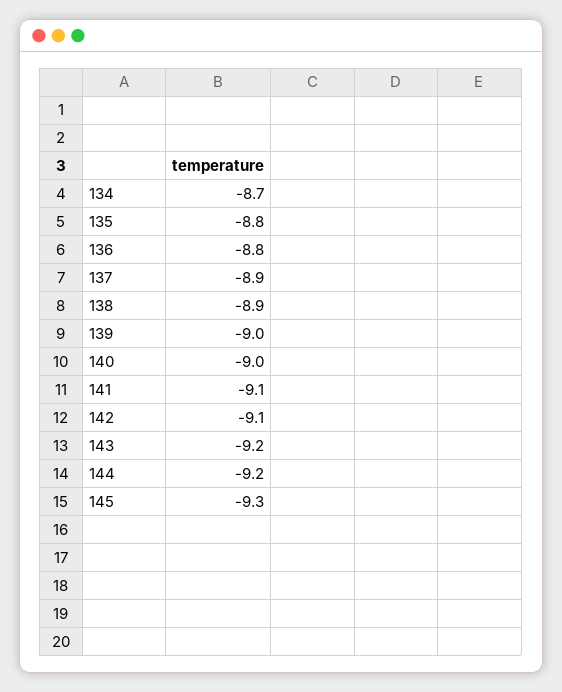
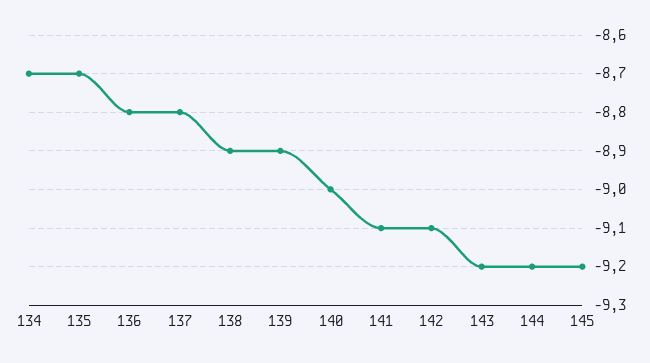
135: -8.8 -> -8.7
137: -8.9 -> -8.8
139: -9 -> -8.9
145: -9.3 -> -9.2

